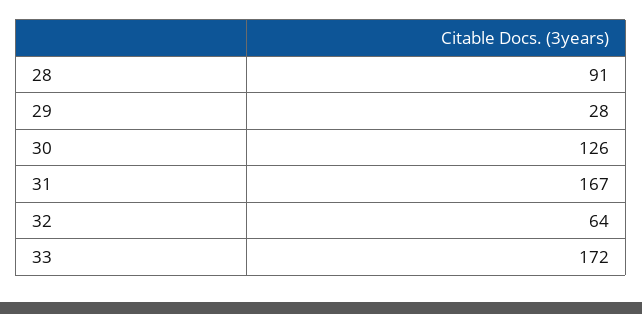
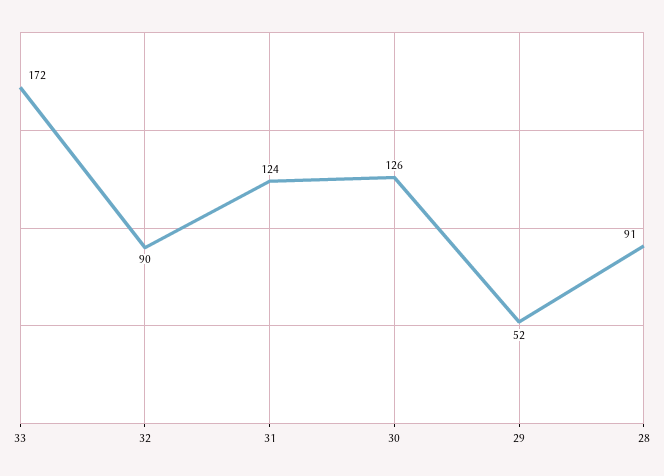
29: 28 -> 52
31: 167 -> 124
32: 64 -> 90

